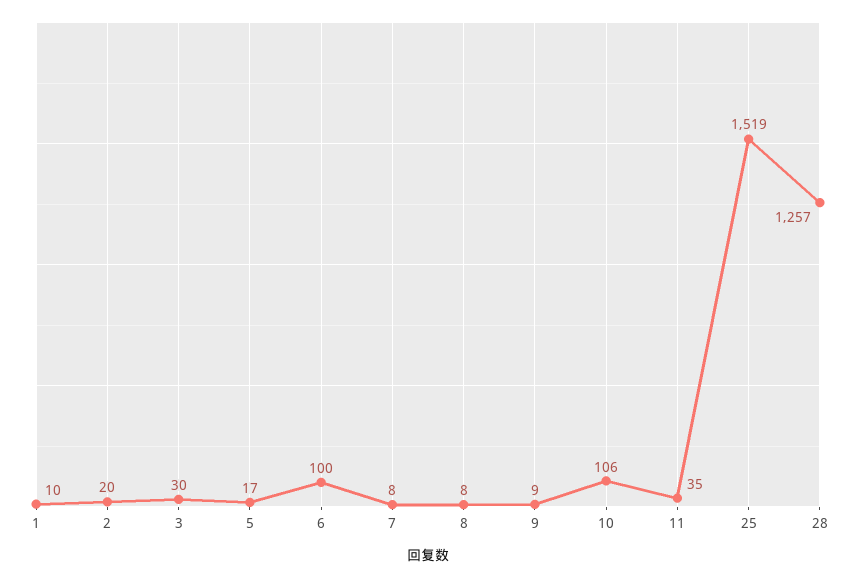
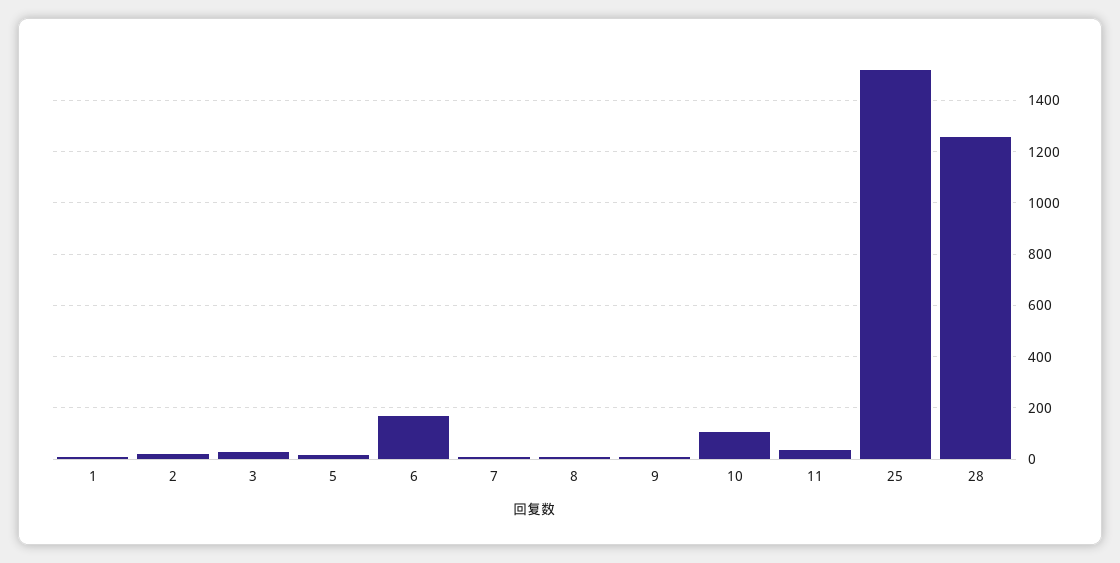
6: 100 -> 175

